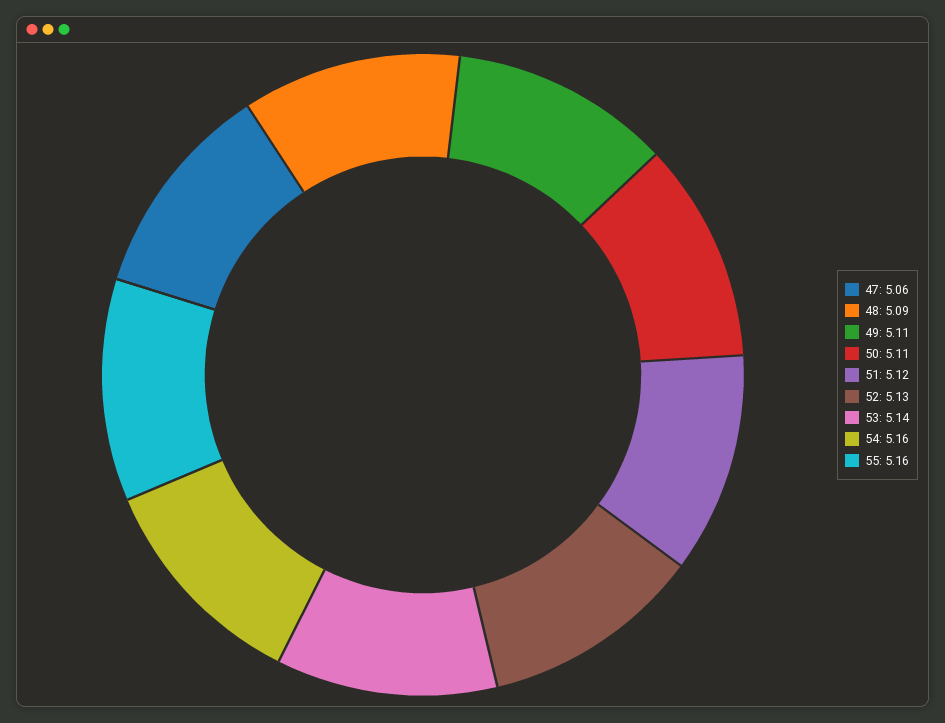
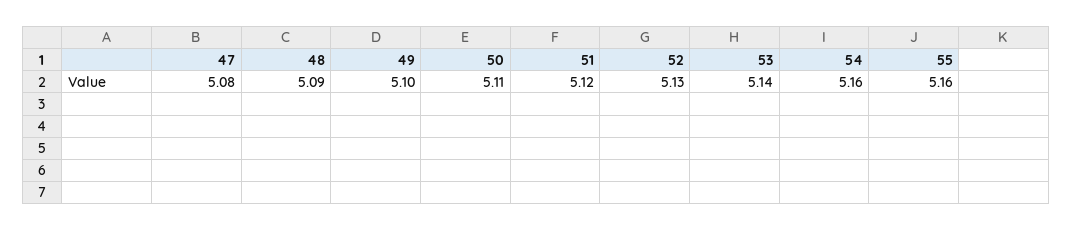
47: 5.06 -> 5.08
49: 5.11 -> 5.1

